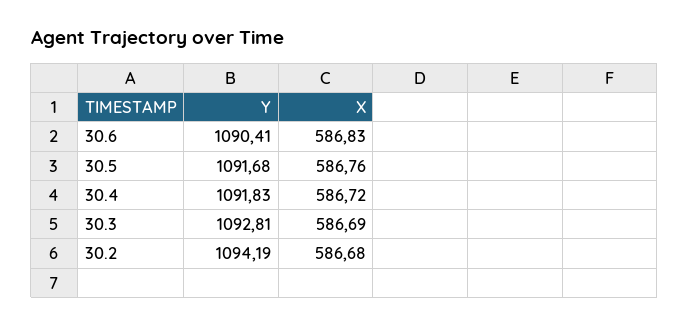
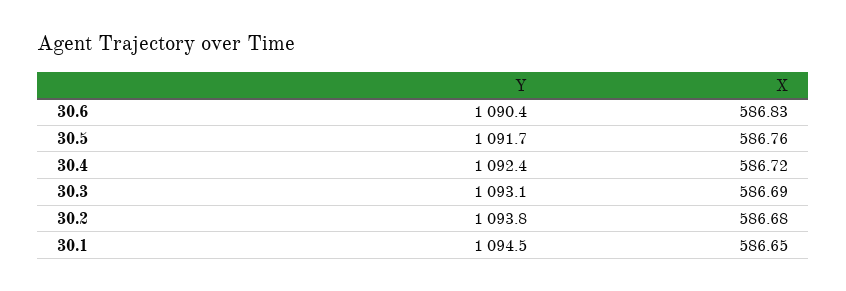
Y, 30.4: 1091.83 -> 1092.4
Y, 30.3: 1092.81 -> 1093.1
Y, 30.2: 1094.19 -> 1093.8
Y, 30.1: none -> 1094.5
X, 30.1: none -> 586.65

